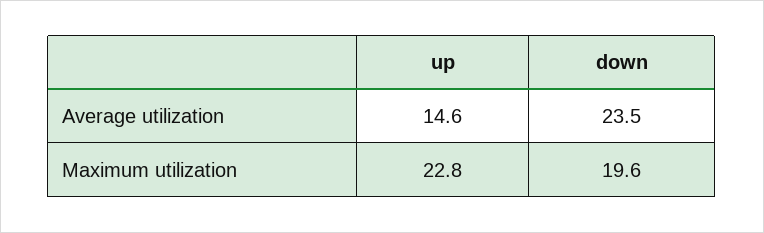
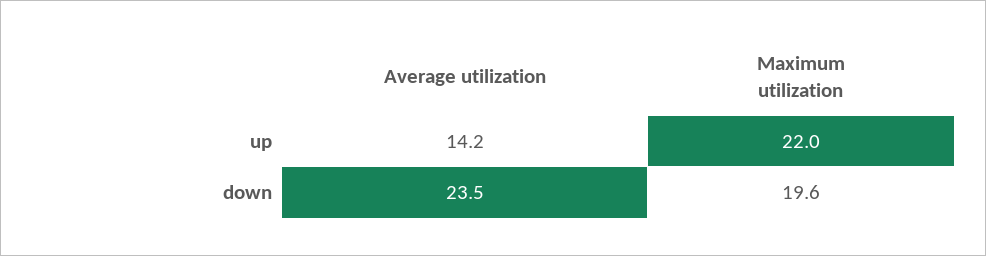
up, Average utilization: 14.6 -> 14.2
up, Maximum utilization: 22.8 -> 22

